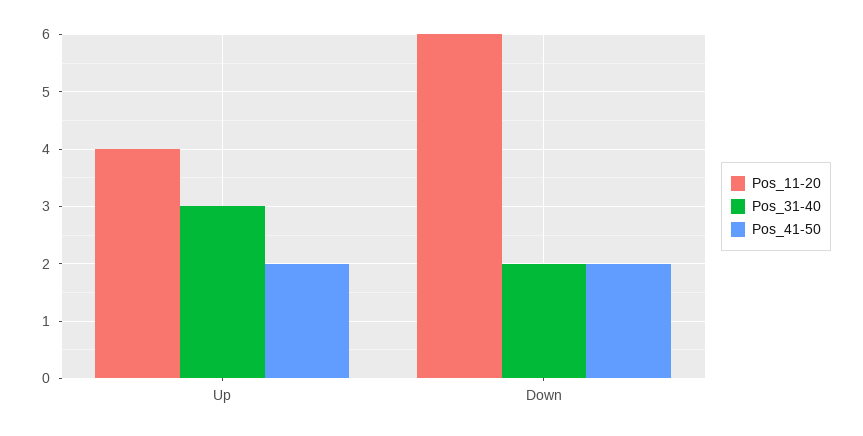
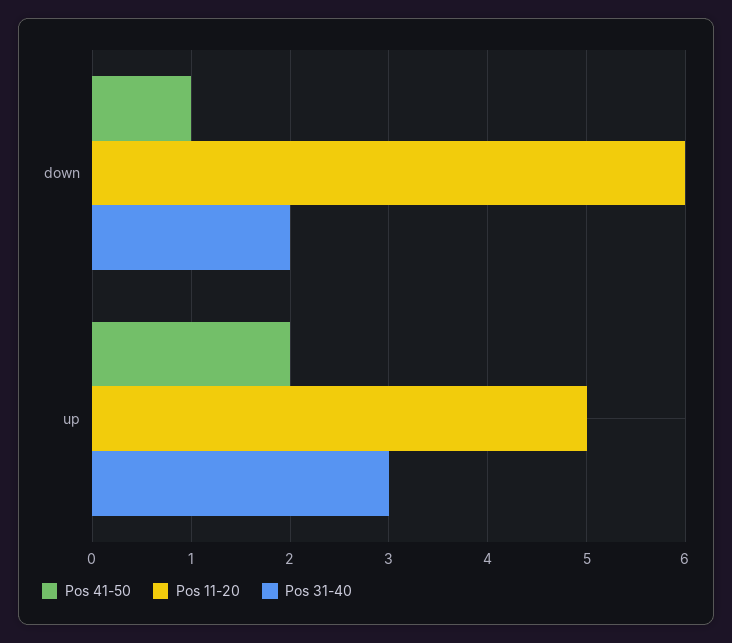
Pos_11-20, Up: 4 -> 5
Pos_41-50, Down: 2 -> 1

